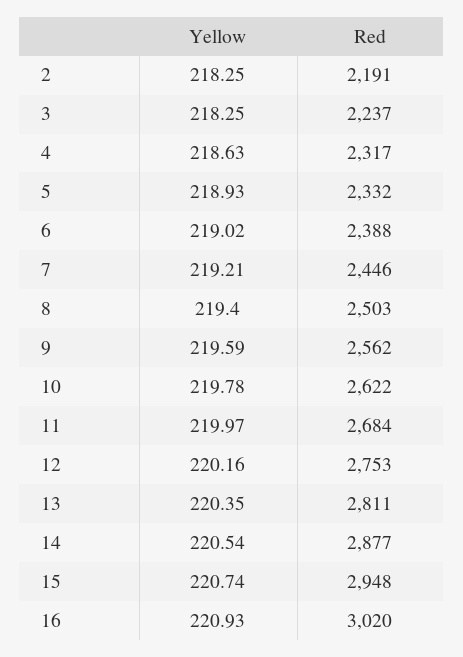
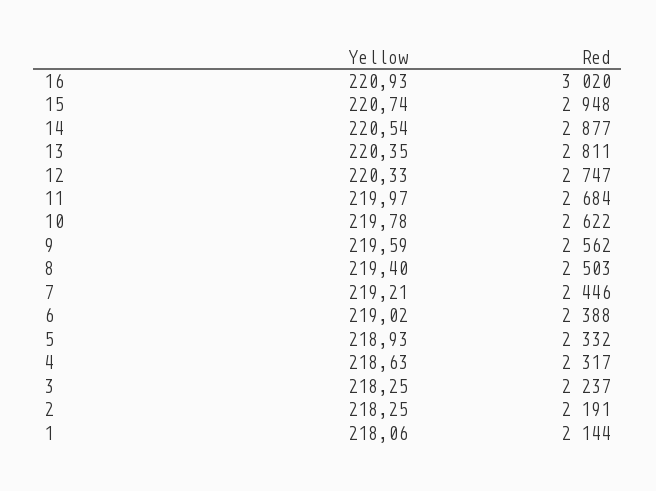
Yellow, 12: 220.16 -> 220.33
Red, 12: 2753 -> 2747
Yellow, 1: none -> 218.06
Red, 1: none -> 2144

